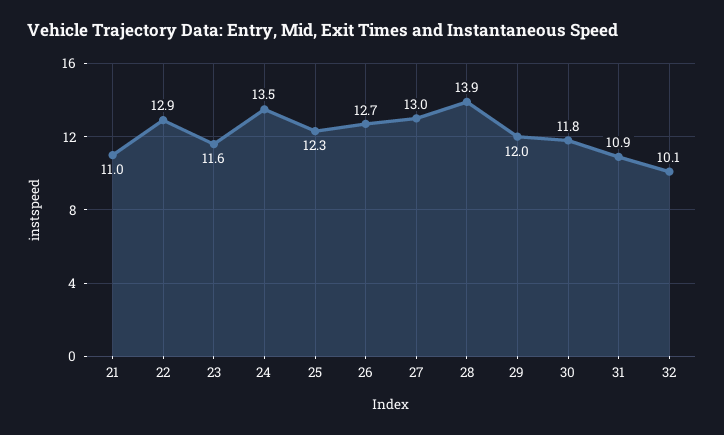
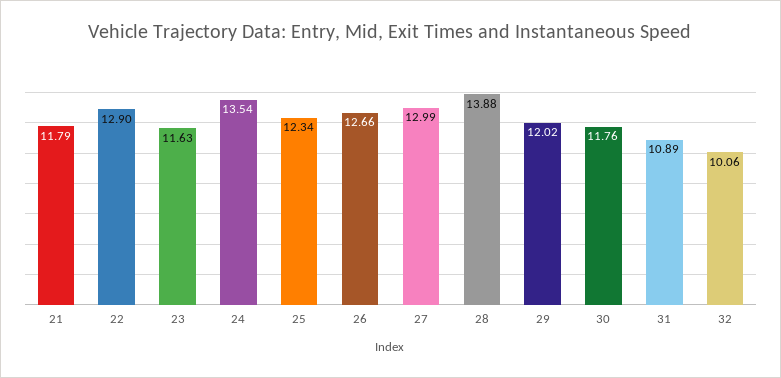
21: 11 -> 11.79

